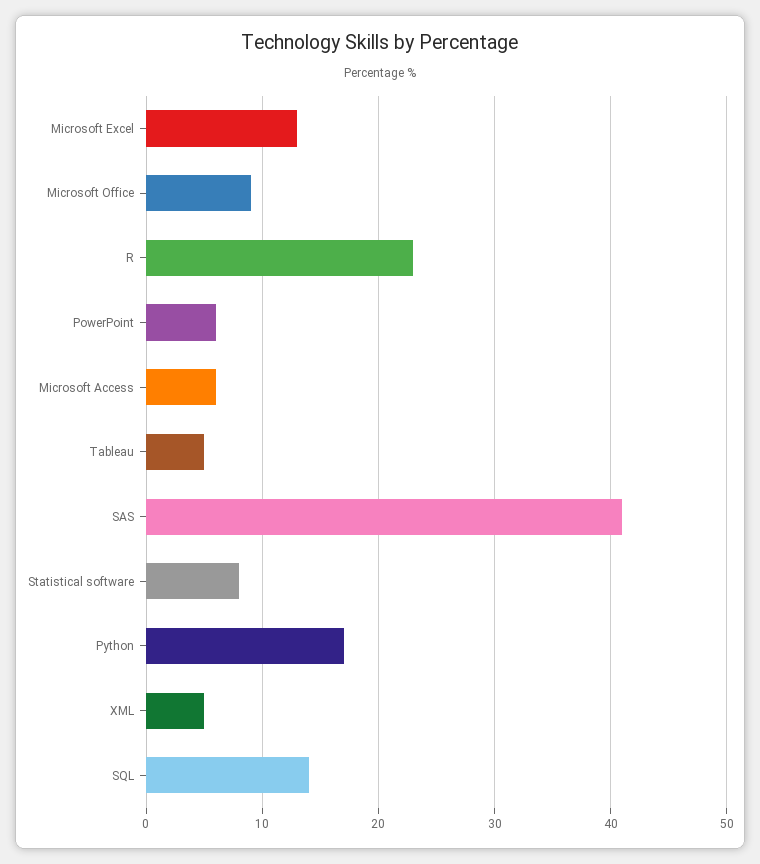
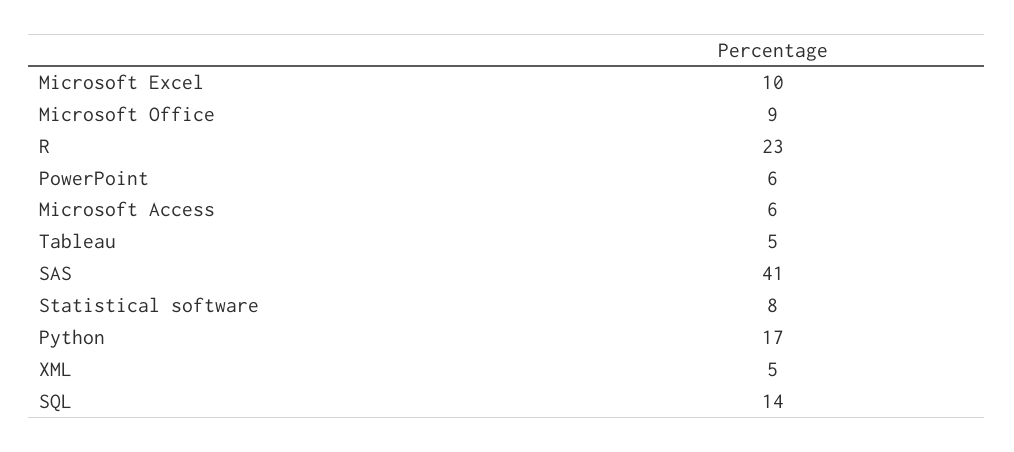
Microsoft Excel: 13 -> 10

